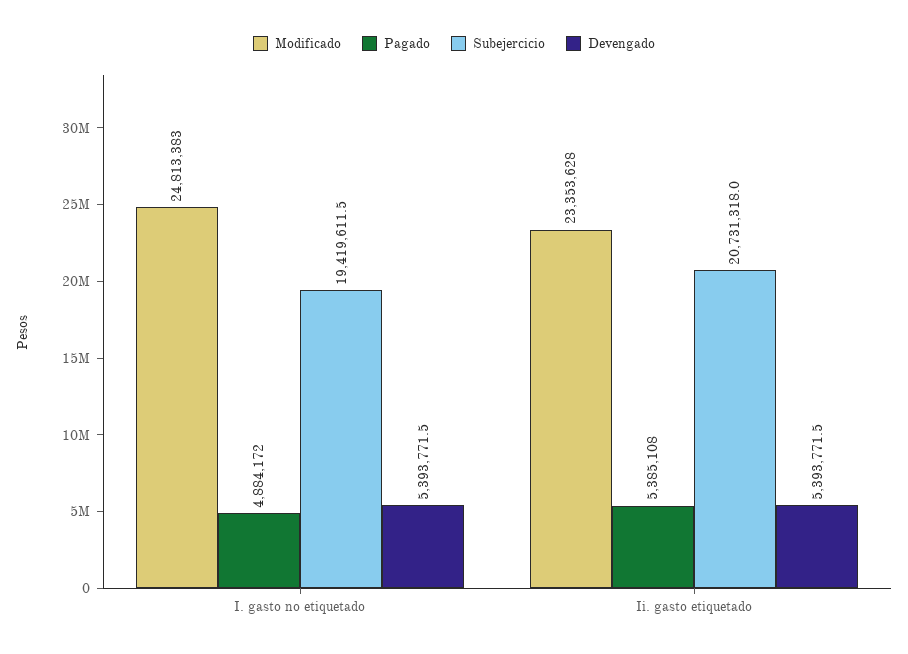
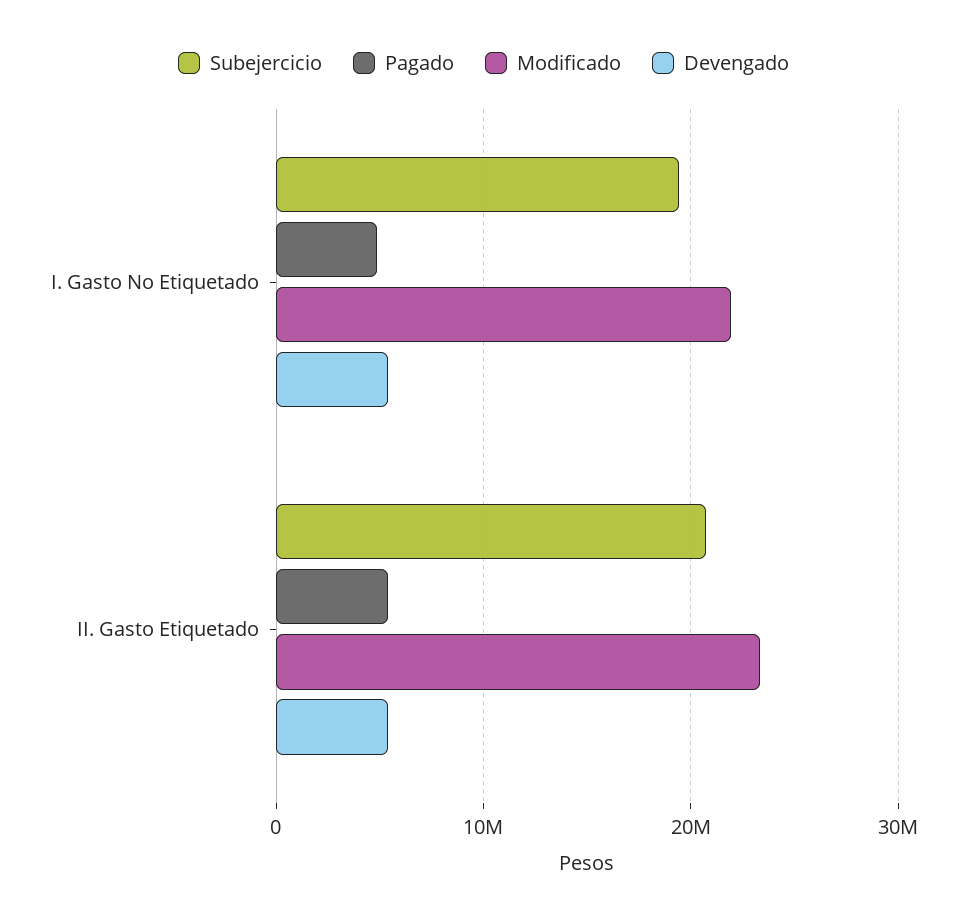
Modificado, I. gasto no etiquetado: 24813383 -> 22000000

